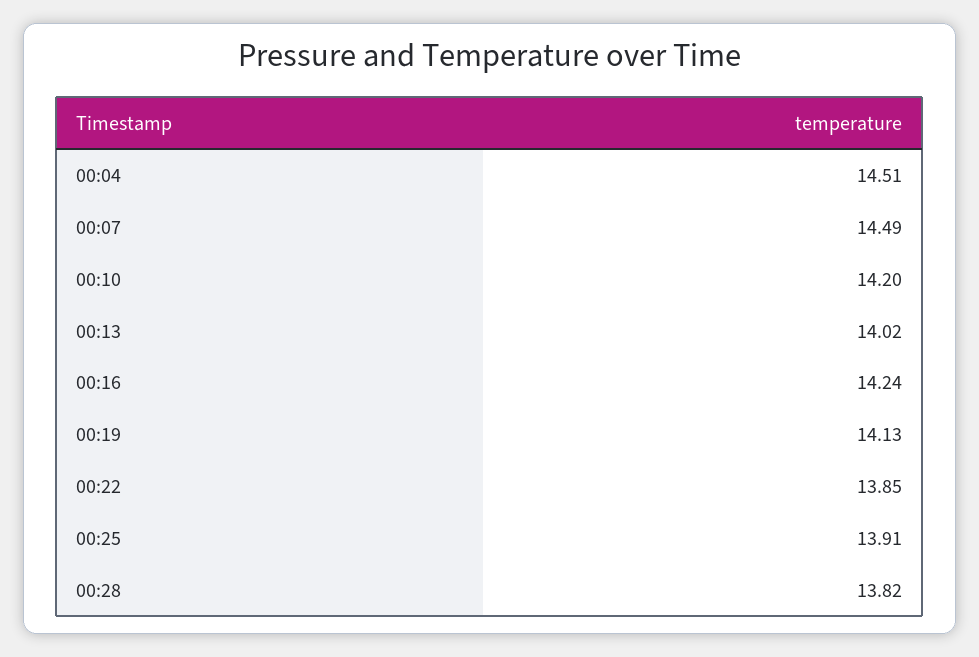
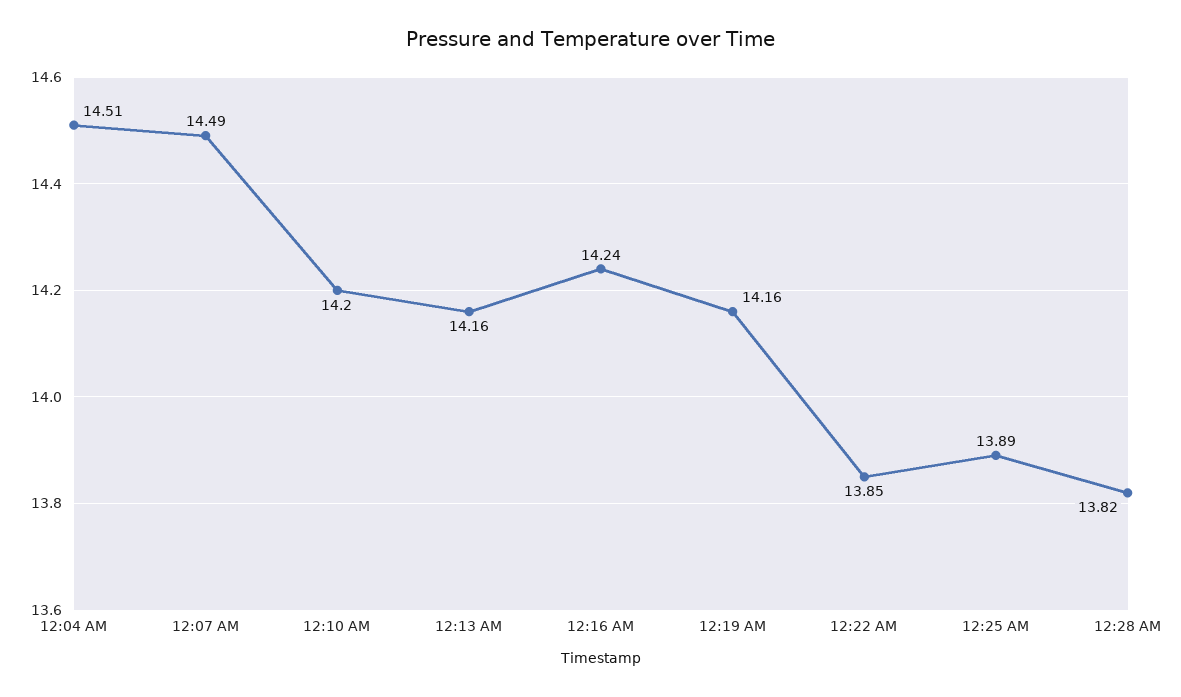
00:13: 14.02 -> 14.16
00:19: 14.13 -> 14.16
00:25: 13.91 -> 13.89

